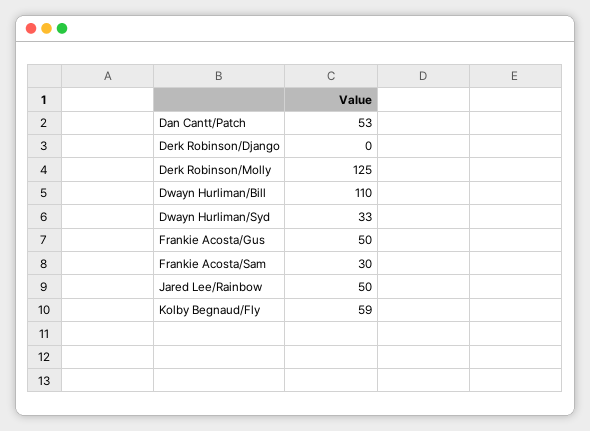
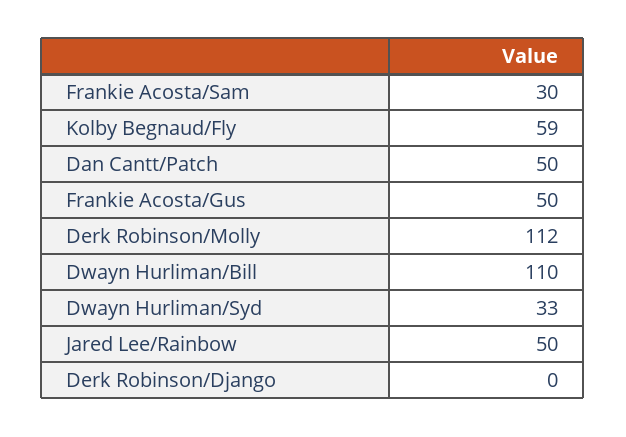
Dan Cantt/Patch: 53 -> 50
Derk Robinson/Molly: 125 -> 112

